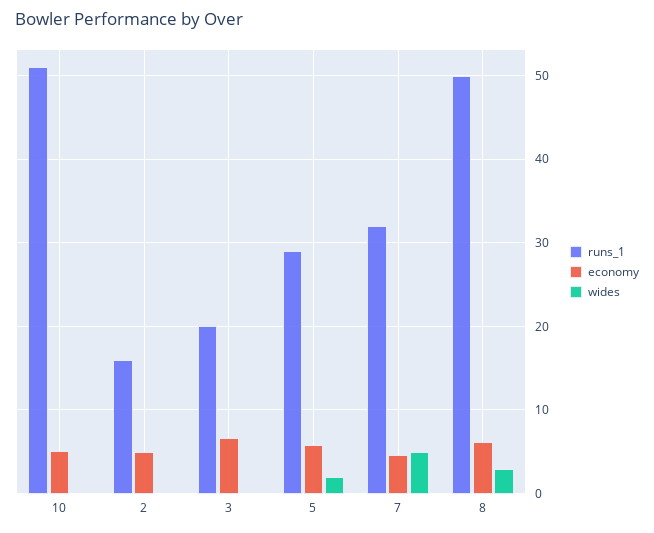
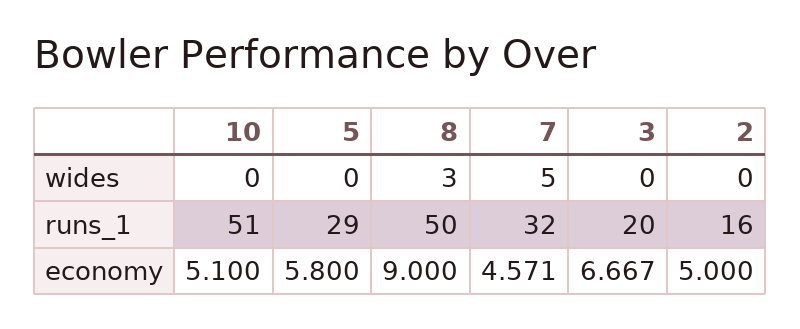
wides, 5: 2 -> 0
economy, 8: 6 -> 9

